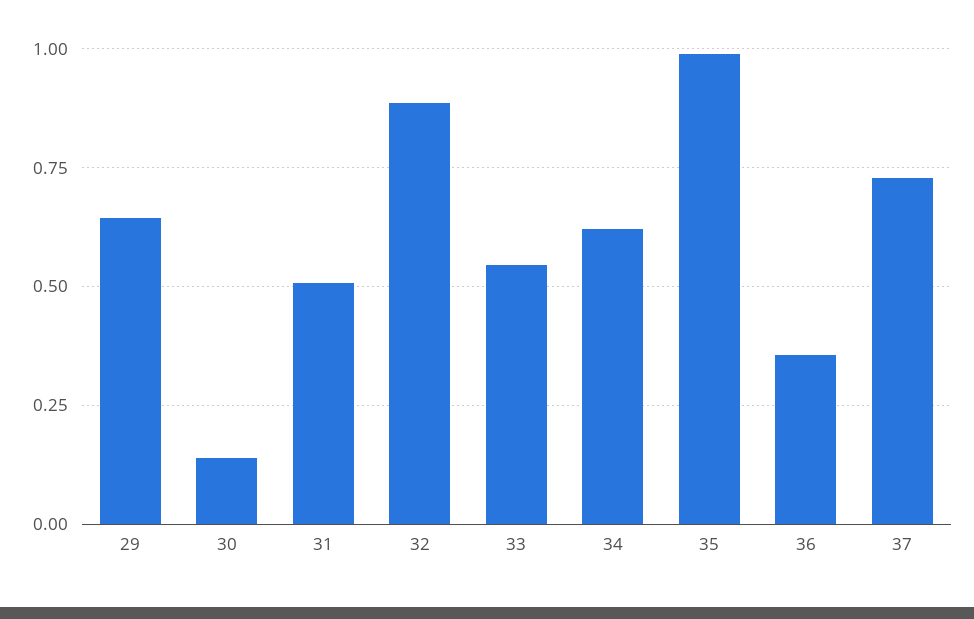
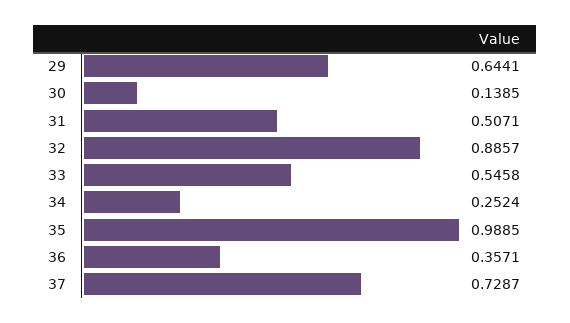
34: 0.625 -> 0.2524

